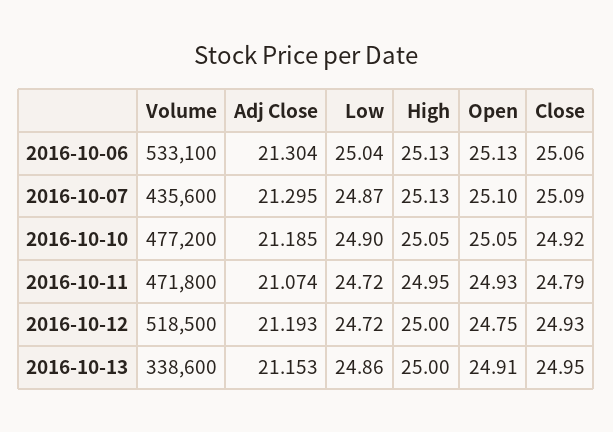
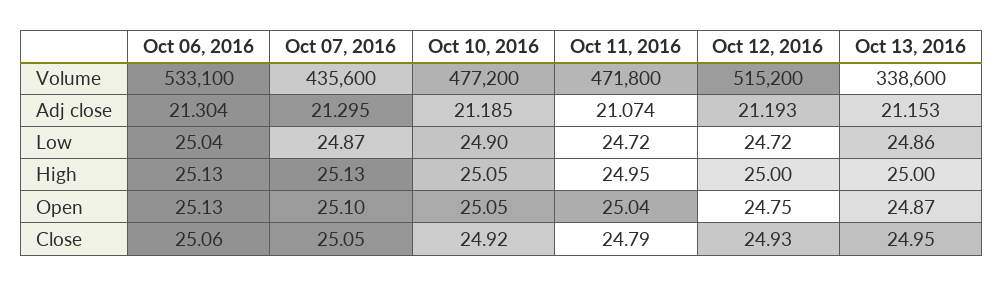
Close, 2016-10-07: 25.09 -> 25.05
Open, 2016-10-11: 24.93 -> 25.04
Volume, 2016-10-12: 518500 -> 515200
Open, 2016-10-13: 24.91 -> 24.87

